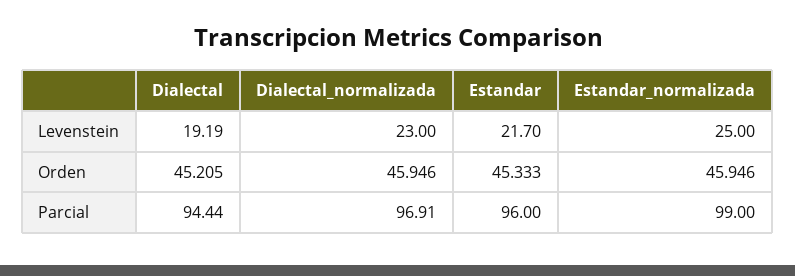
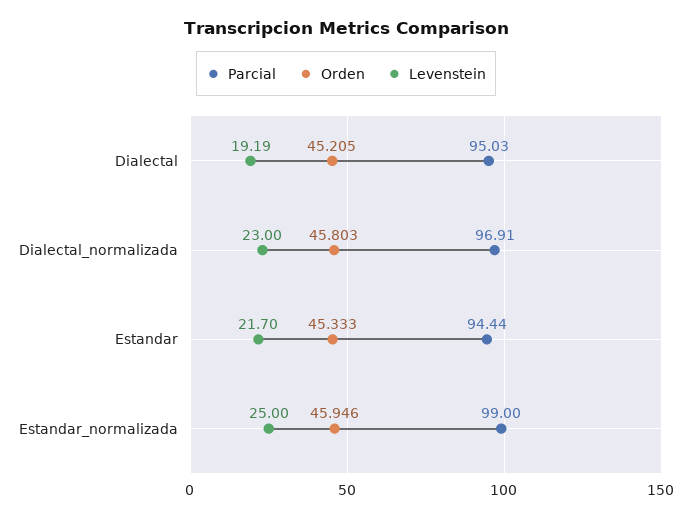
Orden, Dialectal_normalizada: 45.946 -> 45.803
Parcial, Dialectal: 94.44 -> 95.03
Parcial, Estandar: 96 -> 94.44

